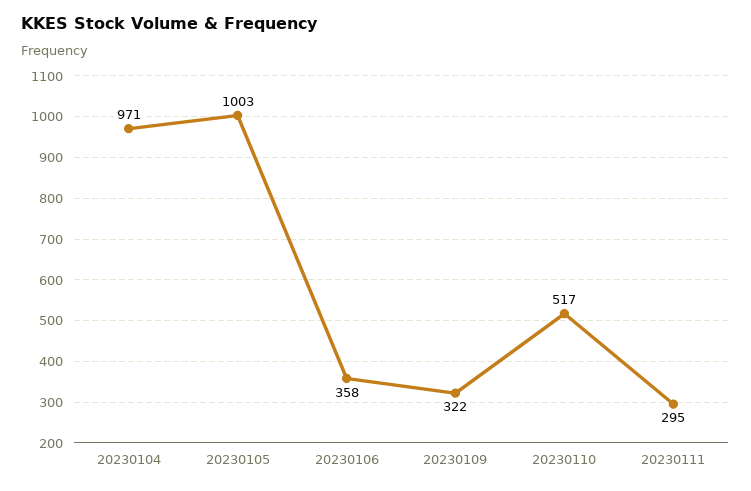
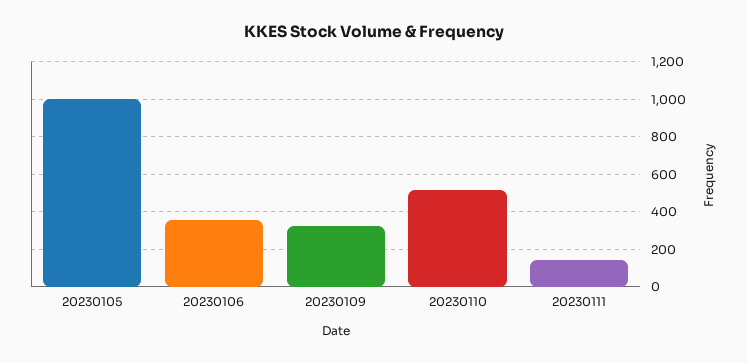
20230104: 971 -> none
20230111: 295 -> 150

